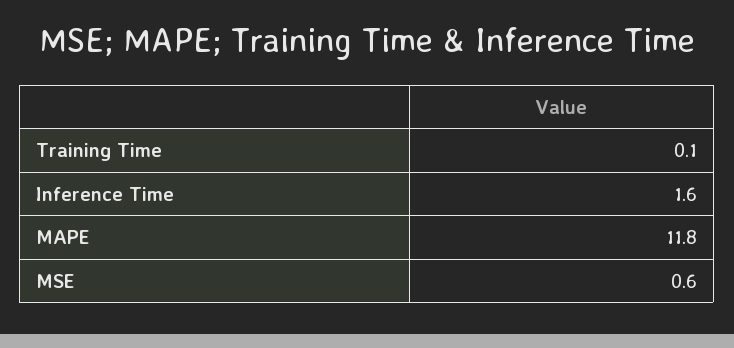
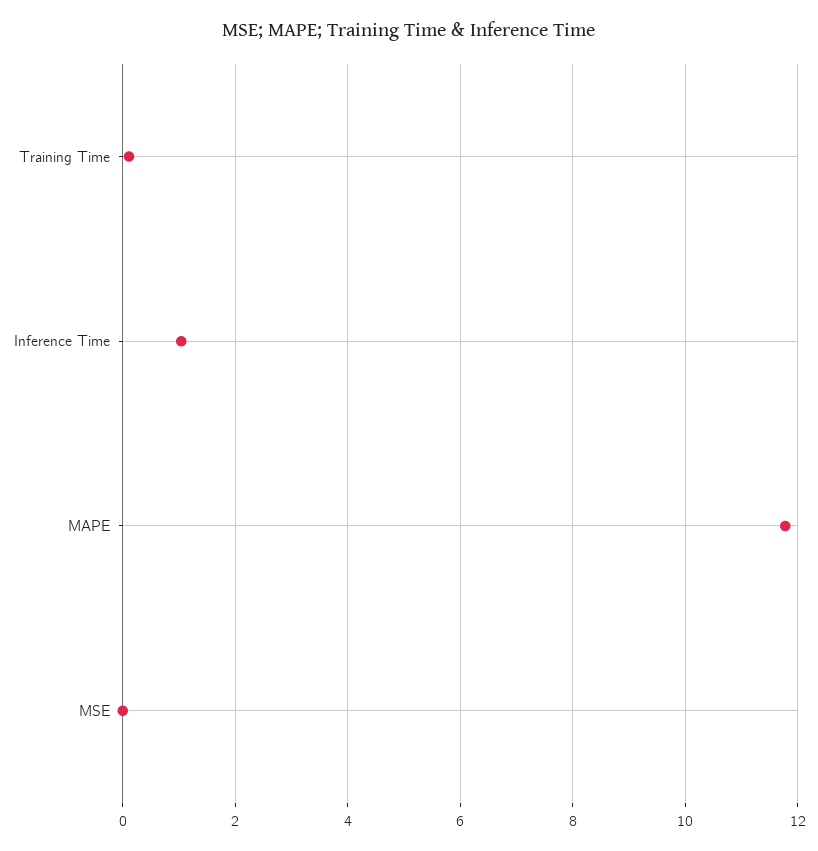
Inference Time: 1.6 -> 1
MSE: 0.6 -> 0

